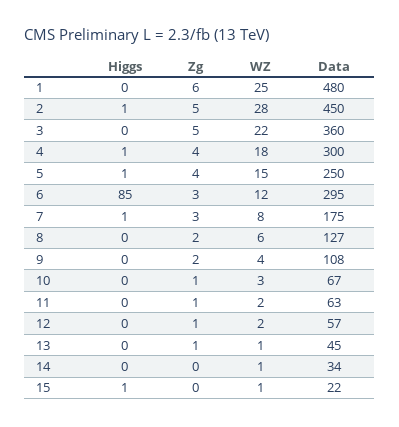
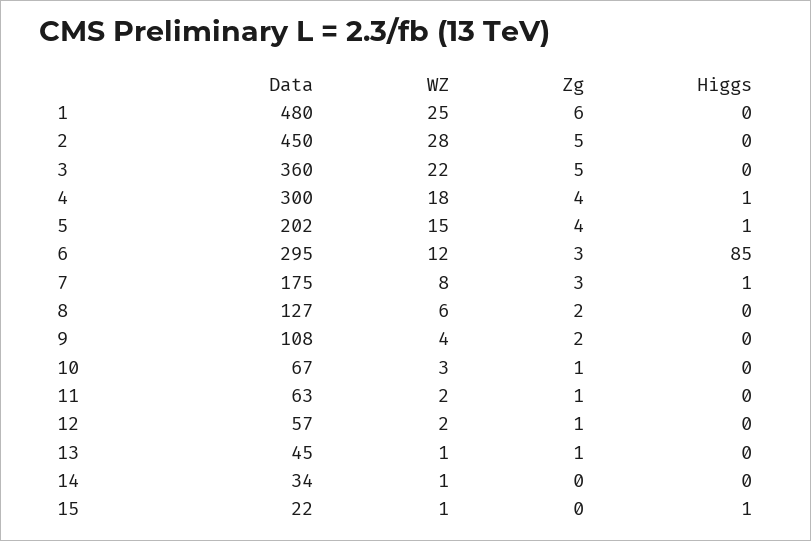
Higgs, 2: 1 -> 0
Data, 5: 250 -> 202

